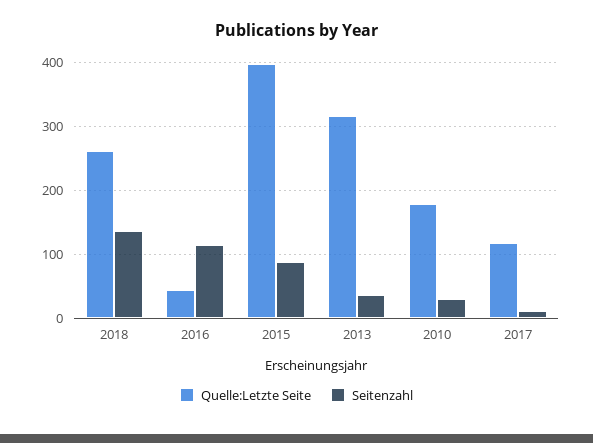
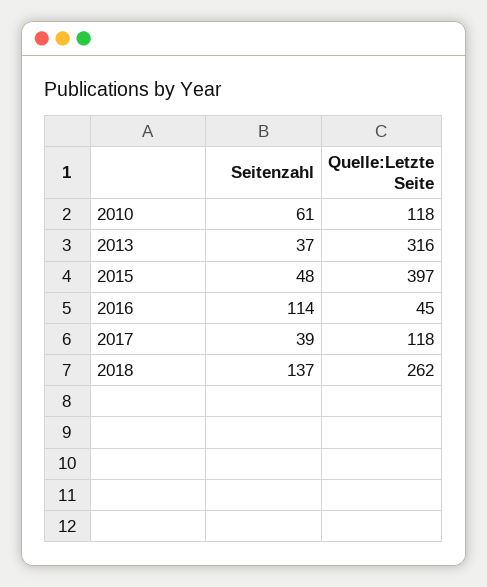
Seitenzahl, 2015: 90 -> 48
Quelle:Letzte Seite, 2010: 180 -> 118
Seitenzahl, 2010: 30 -> 61
Seitenzahl, 2017: 10 -> 39

